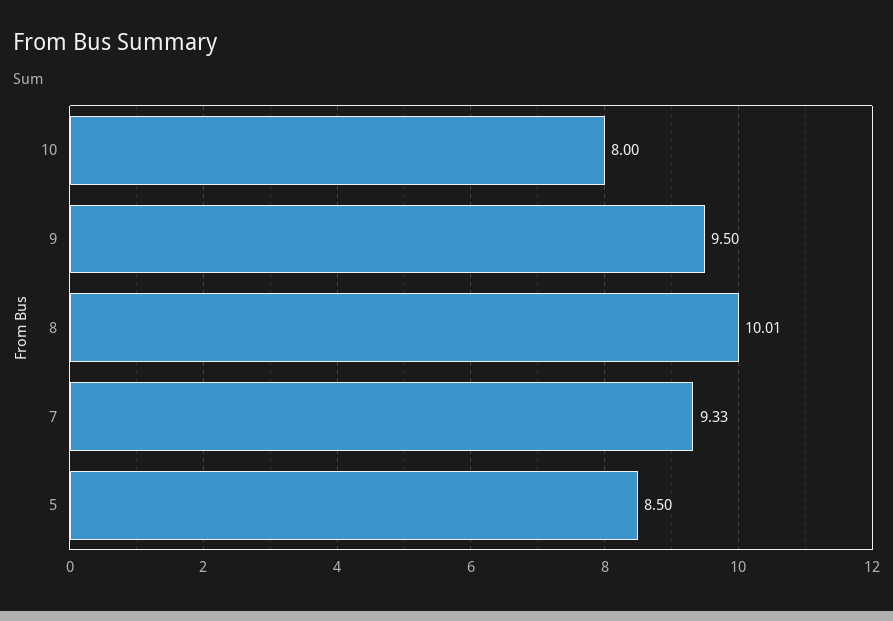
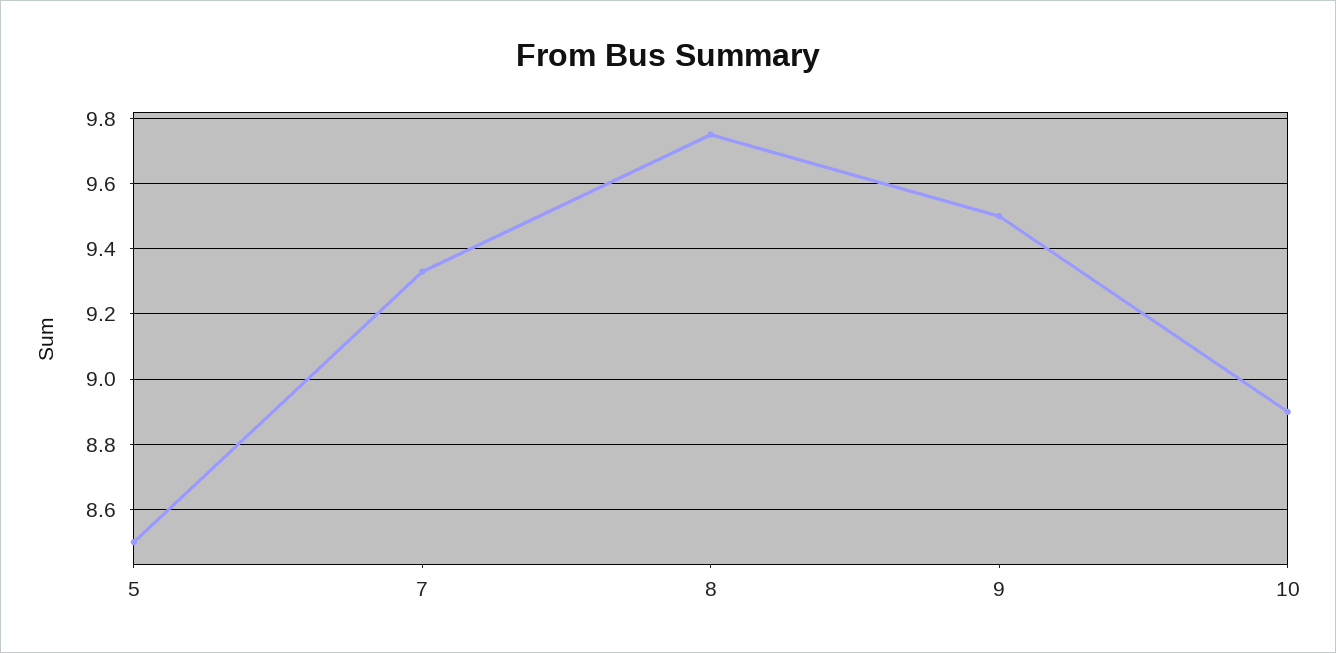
10: 8 -> 8.9
8: 10.01 -> 9.75

